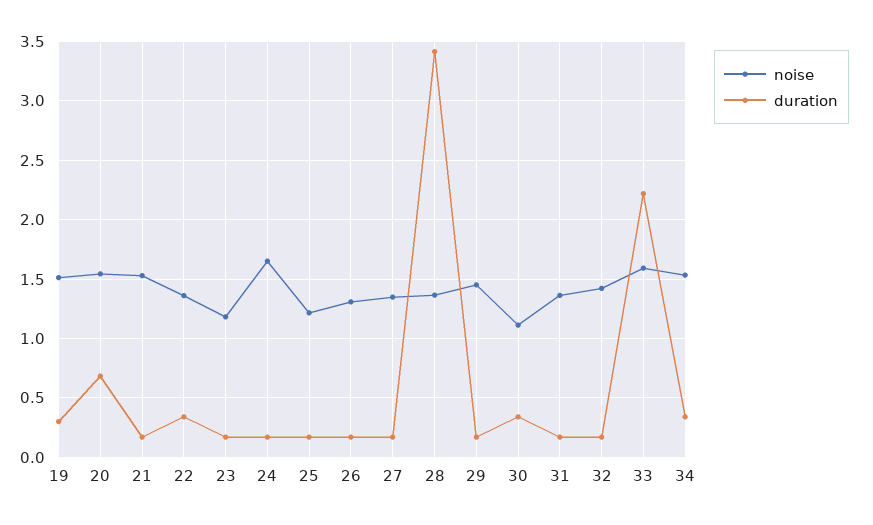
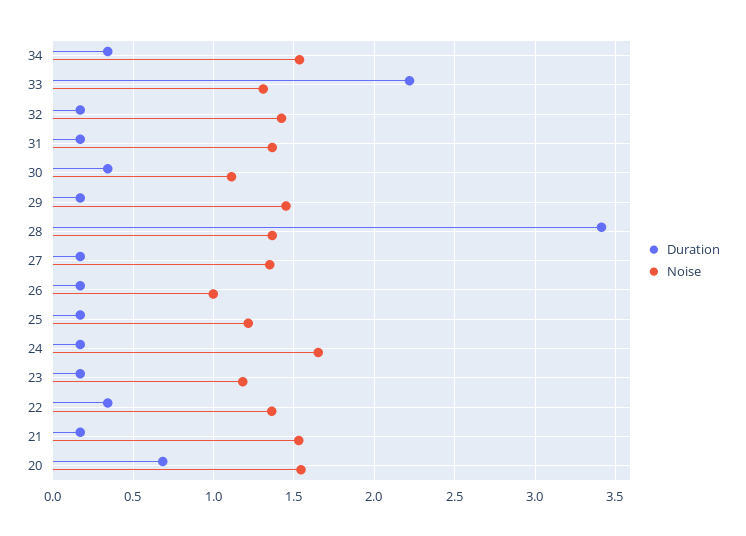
noise, 19: 1.5 -> none
duration, 19: 0.3 -> none
noise, 26: 1.3 -> 1
noise, 33: 1.6 -> 1.3

